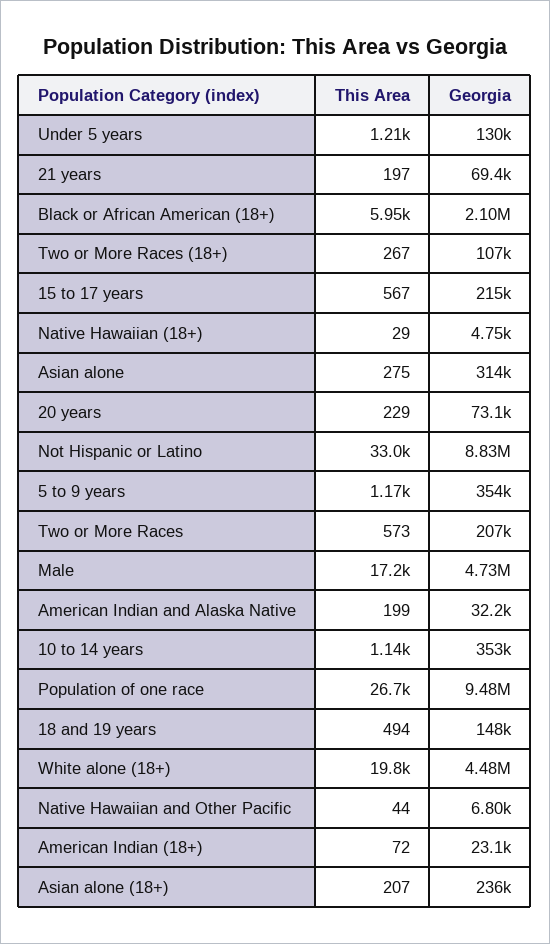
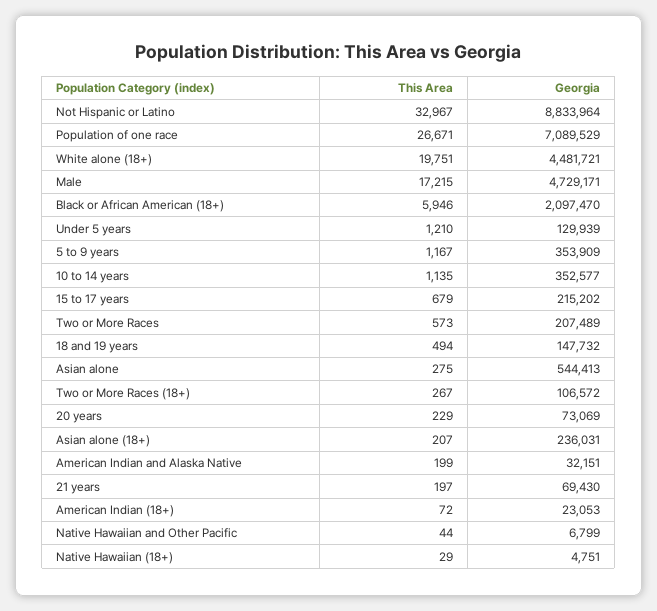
This Area, 15 to 17 years: 567 -> 679
Georgia, Asian alone: 314000 -> 544413
Georgia, Population of one race: 9480000 -> 7089529

